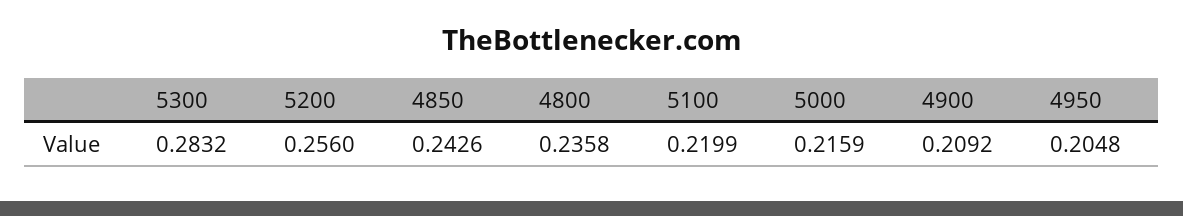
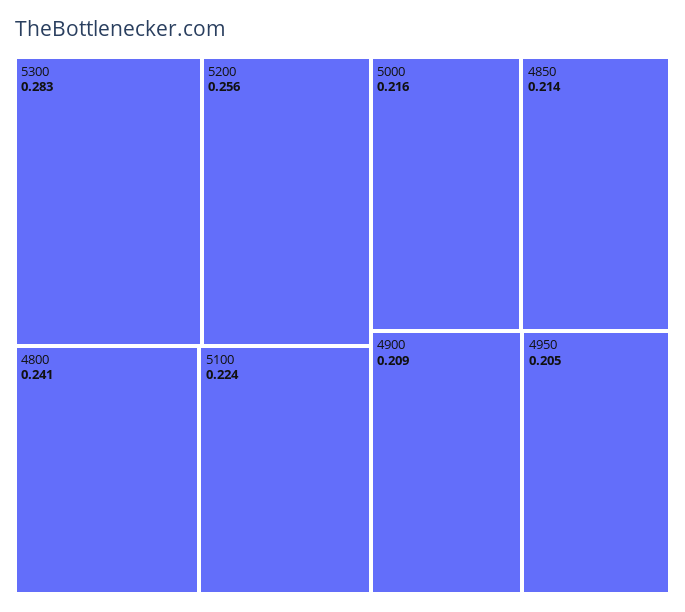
4850: 0.2426 -> 0.214
4800: 0.2358 -> 0.241
5100: 0.2199 -> 0.224

